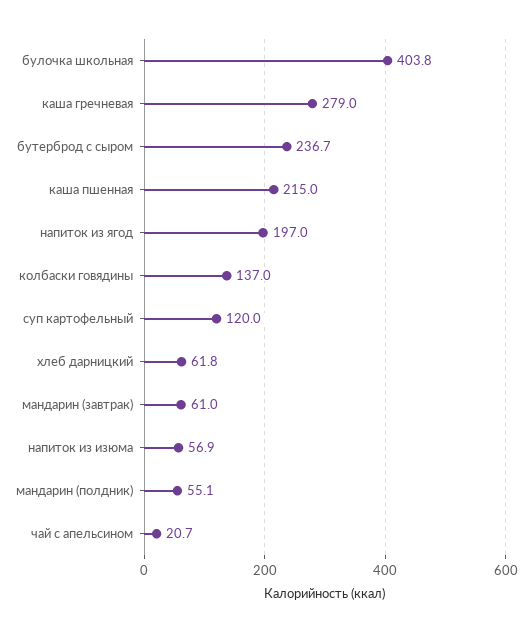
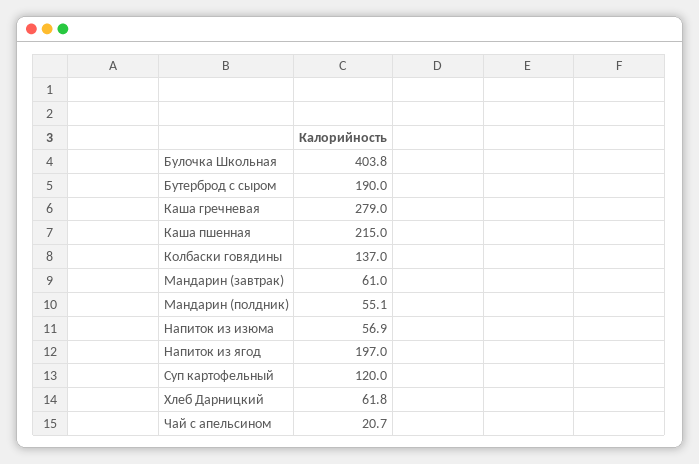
бутерброд с сыром: 236.7 -> 190

